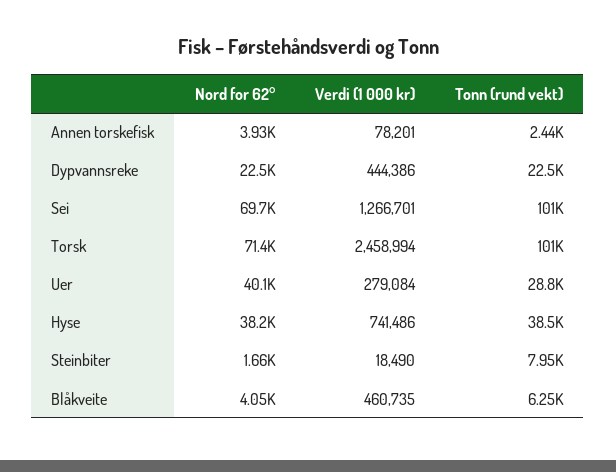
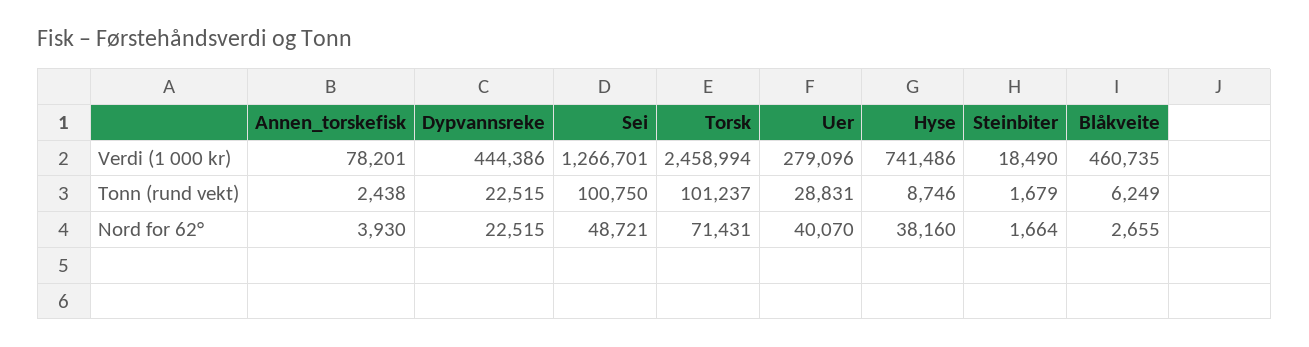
Nord for 62°, Sei: 69700 -> 48721
Verdi (1 000 kr), Uer: 279084 -> 279096
Tonn (rund vekt), Hyse: 38500 -> 8746
Tonn (rund vekt), Steinbiter: 7950 -> 1679
Nord for 62°, Blåkveite: 4050 -> 2655

